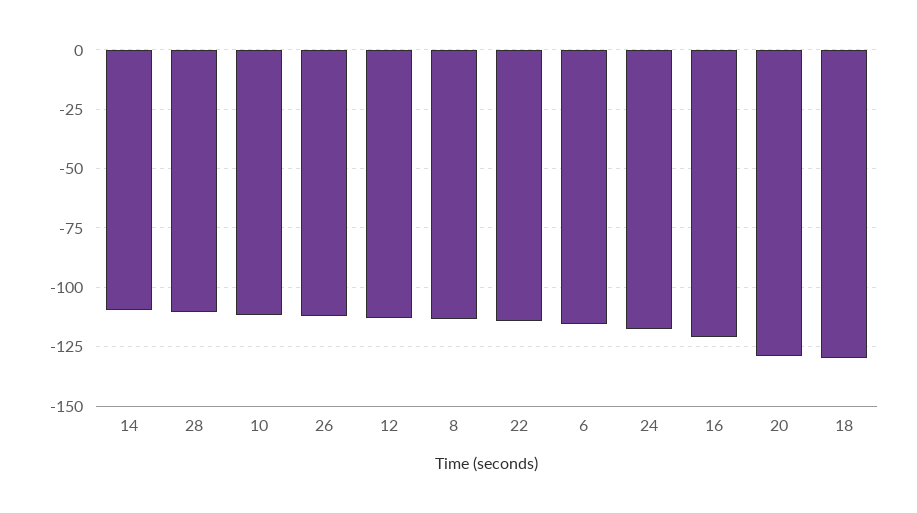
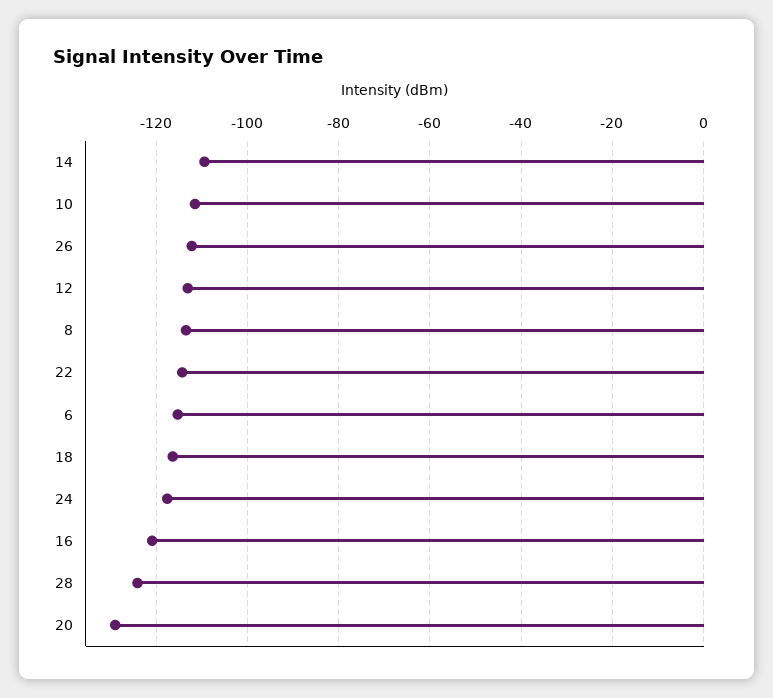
28: -110 -> -124
18: -130 -> -116

